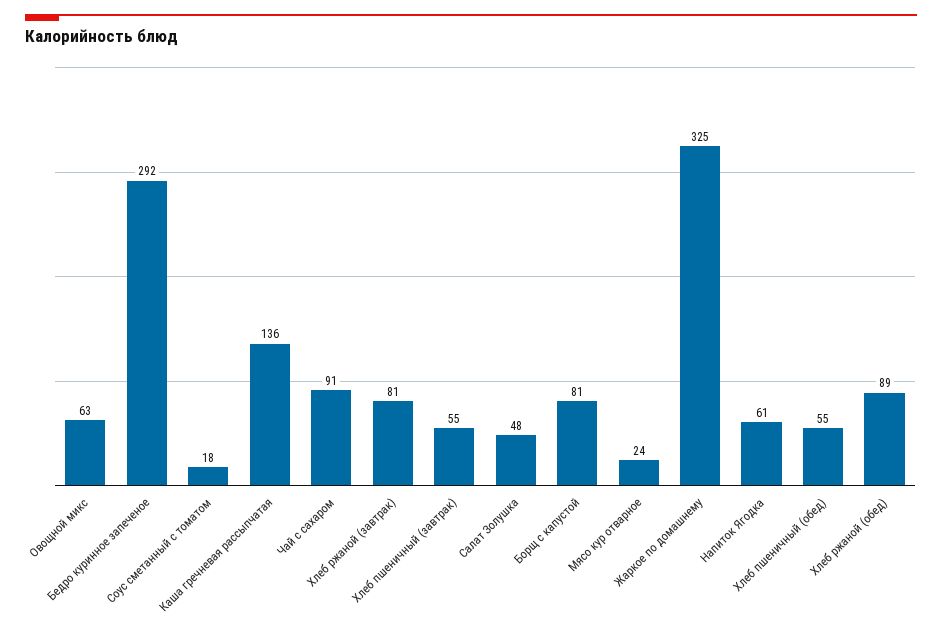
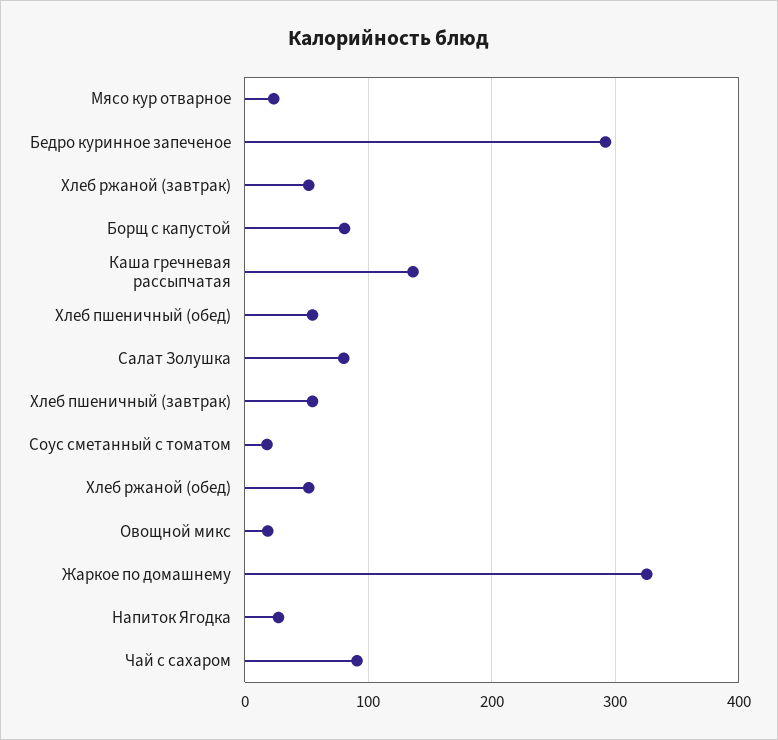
Овощной микс: 63 -> 20
Хлеб ржаной (завтрак): 81 -> 50
Салат Золушка: 48 -> 80
Напиток Ягодка: 61 -> 30
Хлеб ржаной (обед): 89 -> 50

